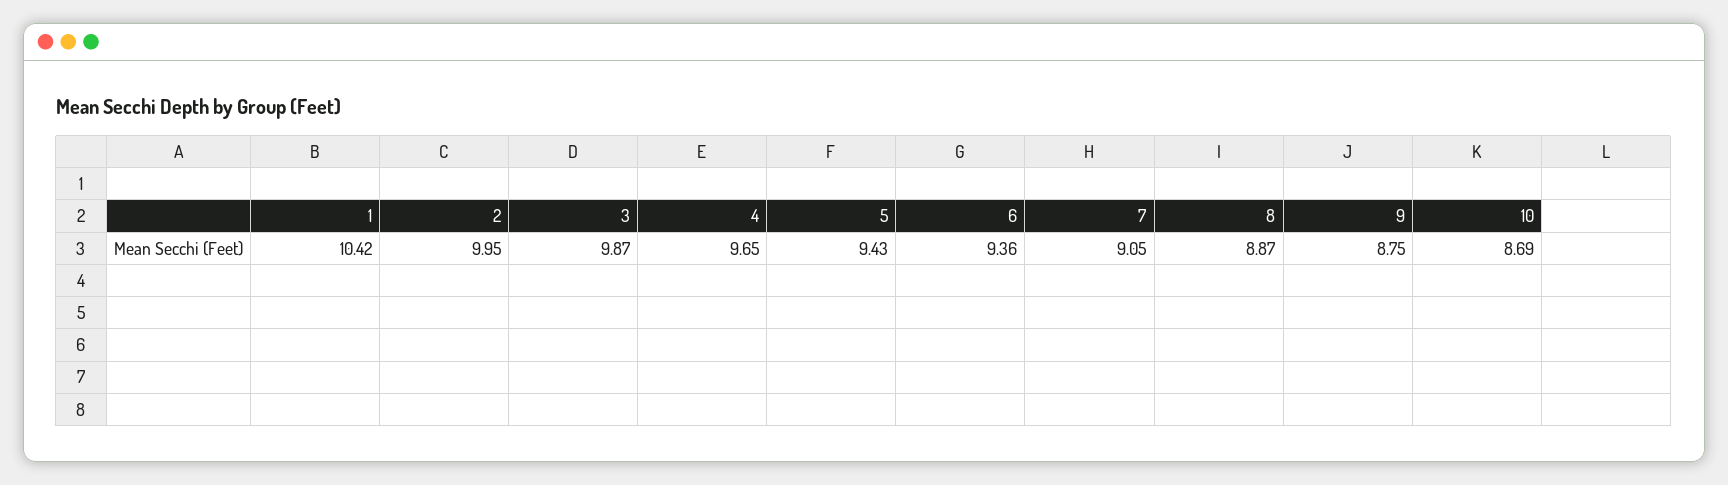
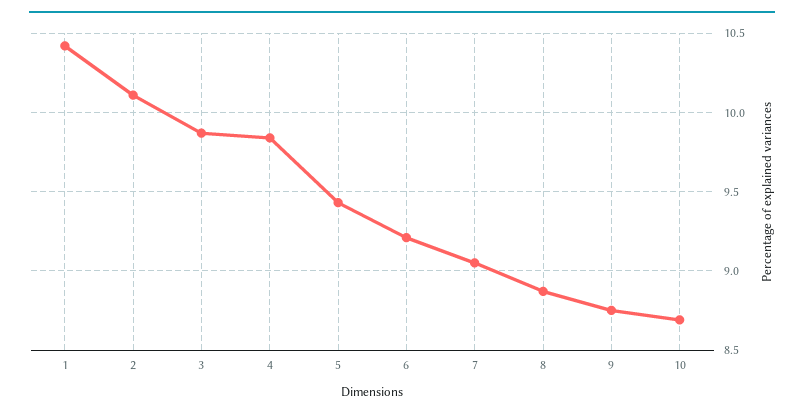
2: 9.95 -> 10.1
4: 9.65 -> 9.85
6: 9.36 -> 9.2

